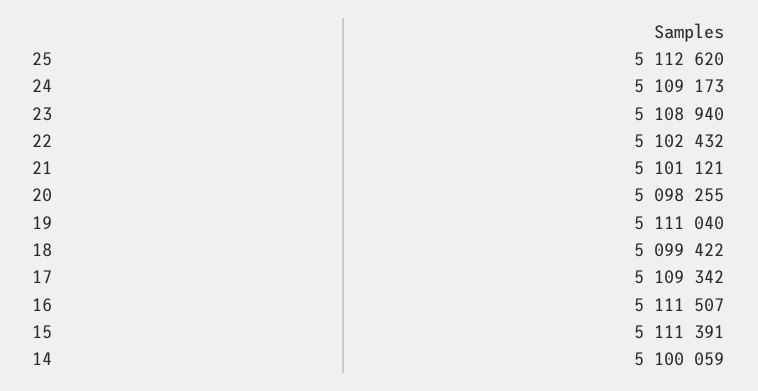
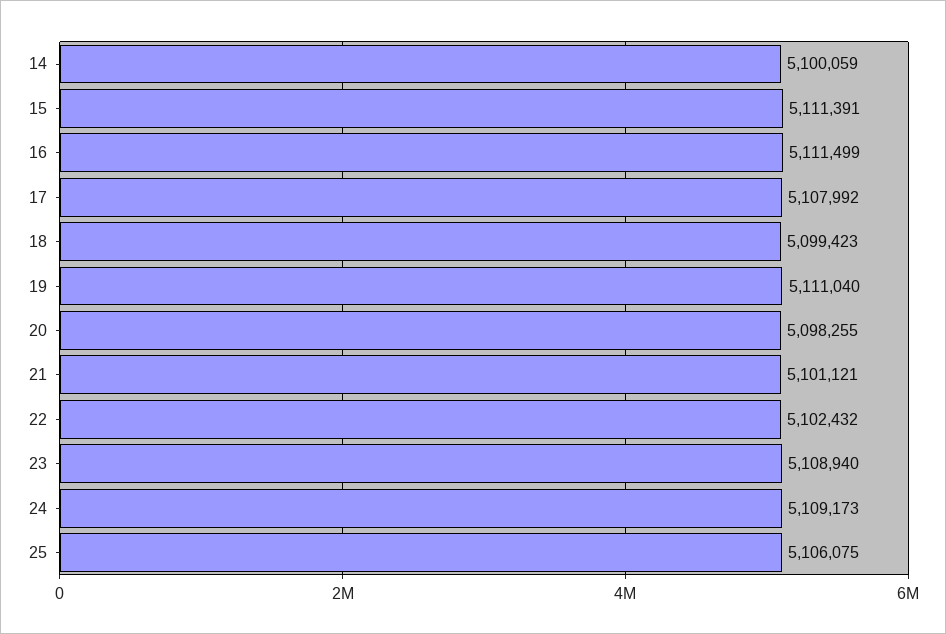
25: 5112620 -> 5106075
18: 5099422 -> 5099423
17: 5109342 -> 5107992
16: 5111507 -> 5111499

